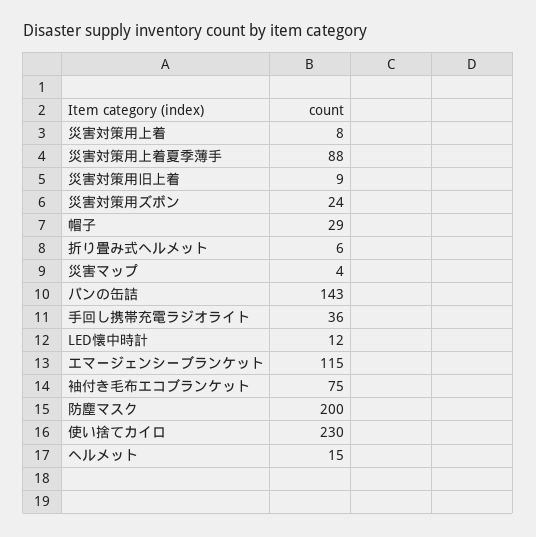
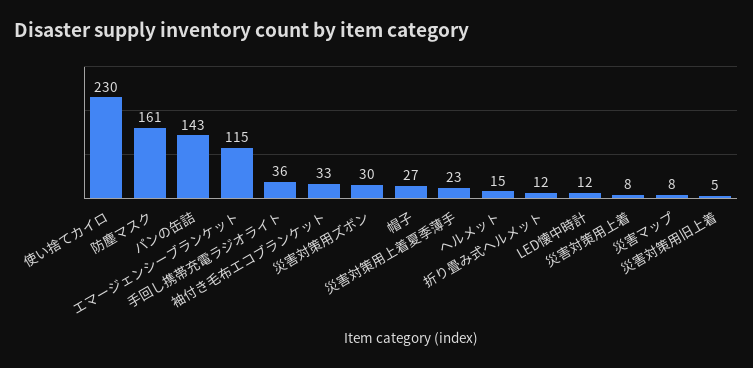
災害対策用上着夏季薄手: 88 -> 23
災害対策用旧上着: 9 -> 5
災害対策用ズボン: 24 -> 30
帽子: 29 -> 27
折り畳み式ヘルメット: 6 -> 12
災害マップ: 4 -> 8
袖付き毛布エコブランケット: 75 -> 33
防塵マスク: 200 -> 161

